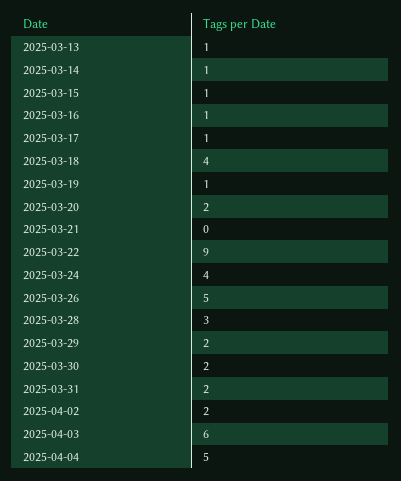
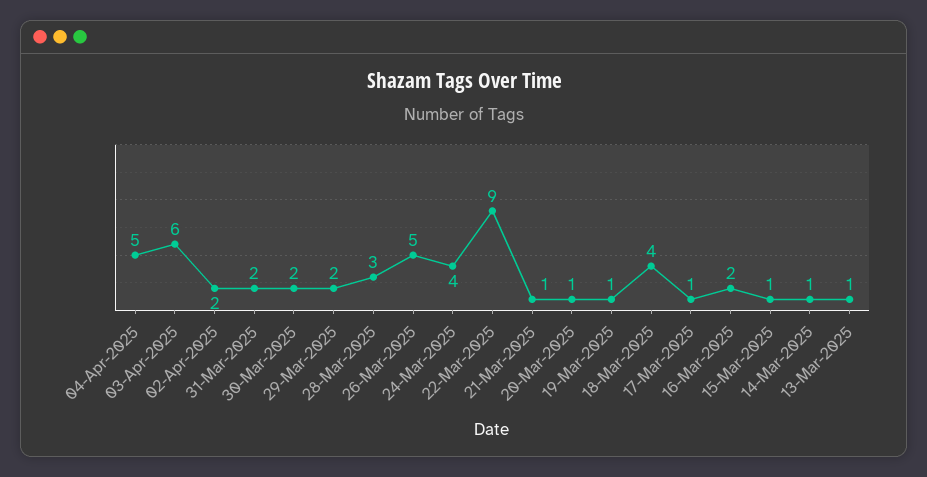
2025-03-16: 1 -> 2
2025-03-20: 2 -> 1
2025-03-21: 0 -> 1

